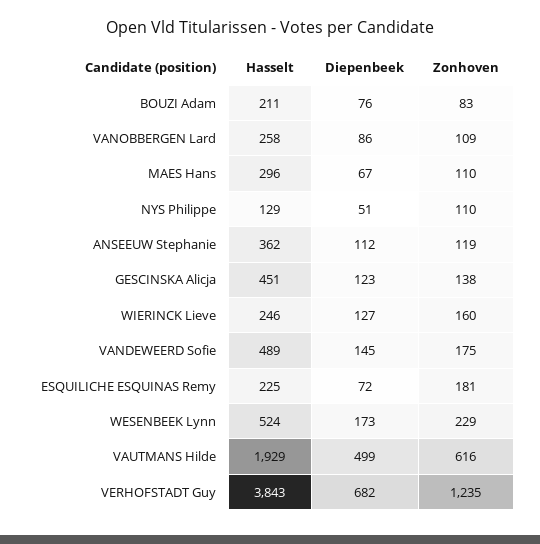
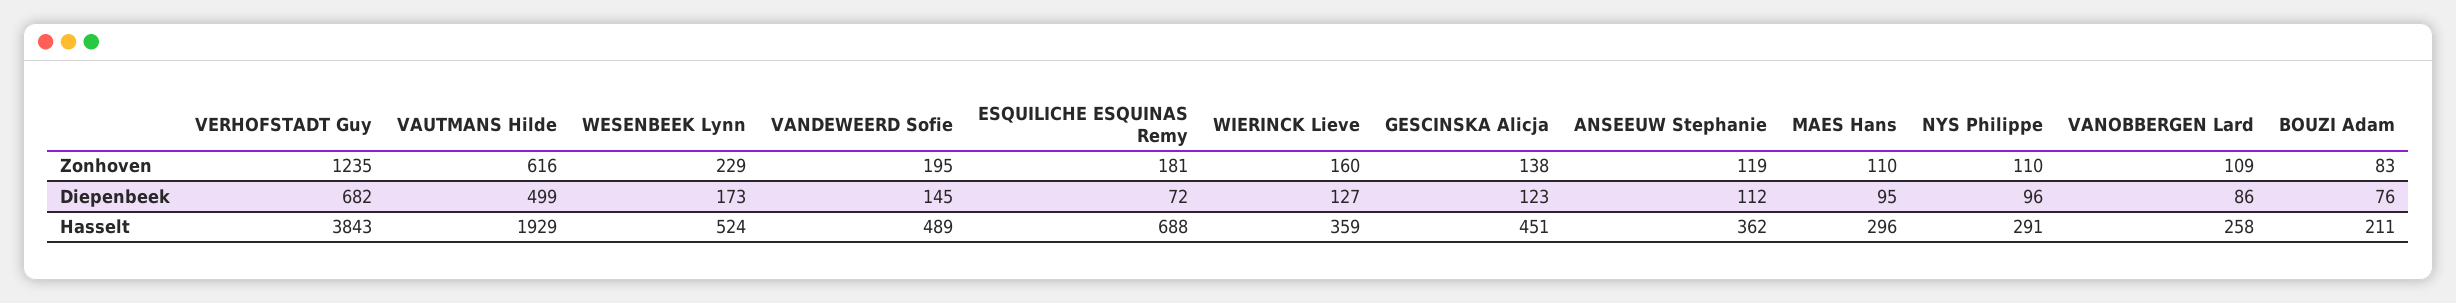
Diepenbeek, MAES Hans: 67 -> 95
Hasselt, NYS Philippe: 129 -> 291
Diepenbeek, NYS Philippe: 51 -> 96
Hasselt, WIERINCK Lieve: 246 -> 359
Zonhoven, VANDEWEERD Sofie: 175 -> 195
Hasselt, ESQUILICHE ESQUINAS Remy: 225 -> 688

